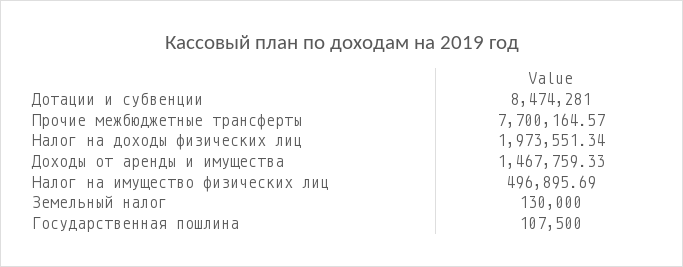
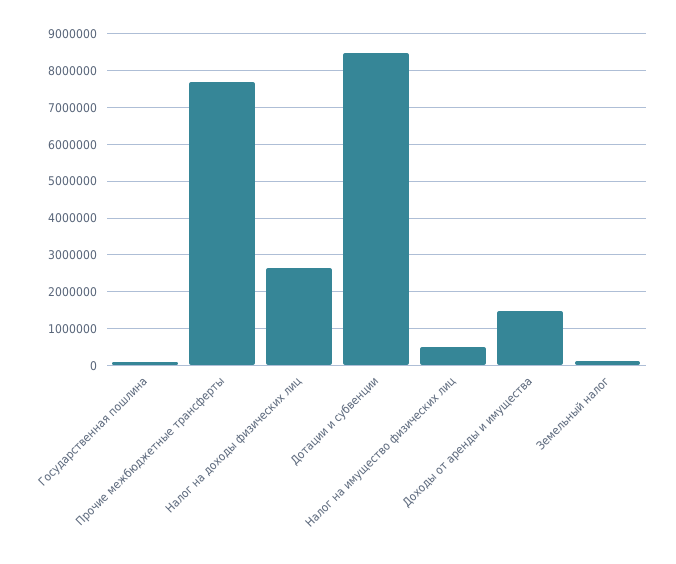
Налог на доходы физических лиц: 1973551.34 -> 2600000

